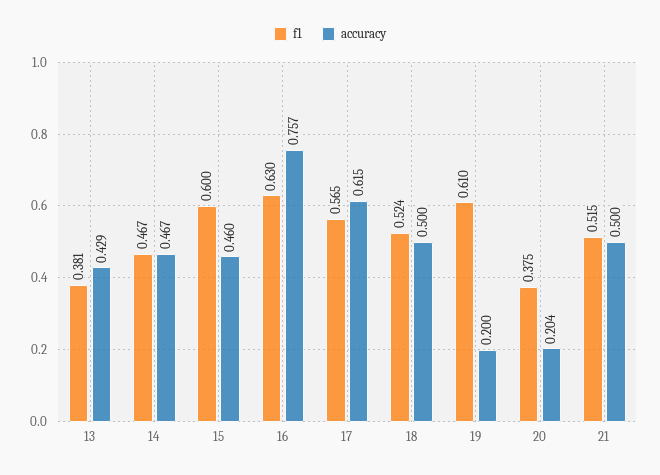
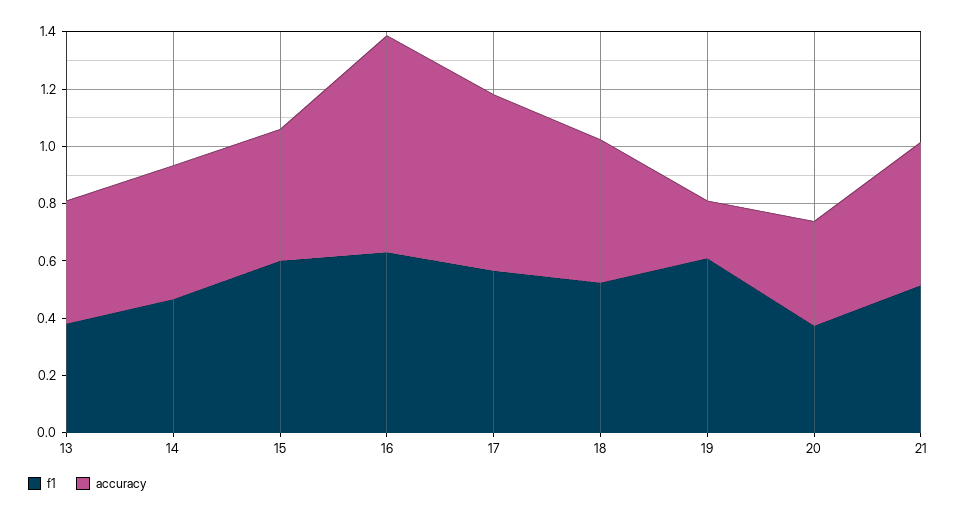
accuracy, 20: 0.204 -> 0.35

